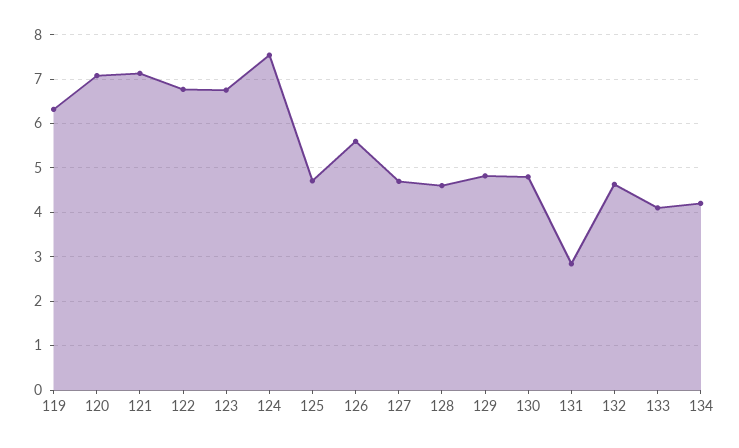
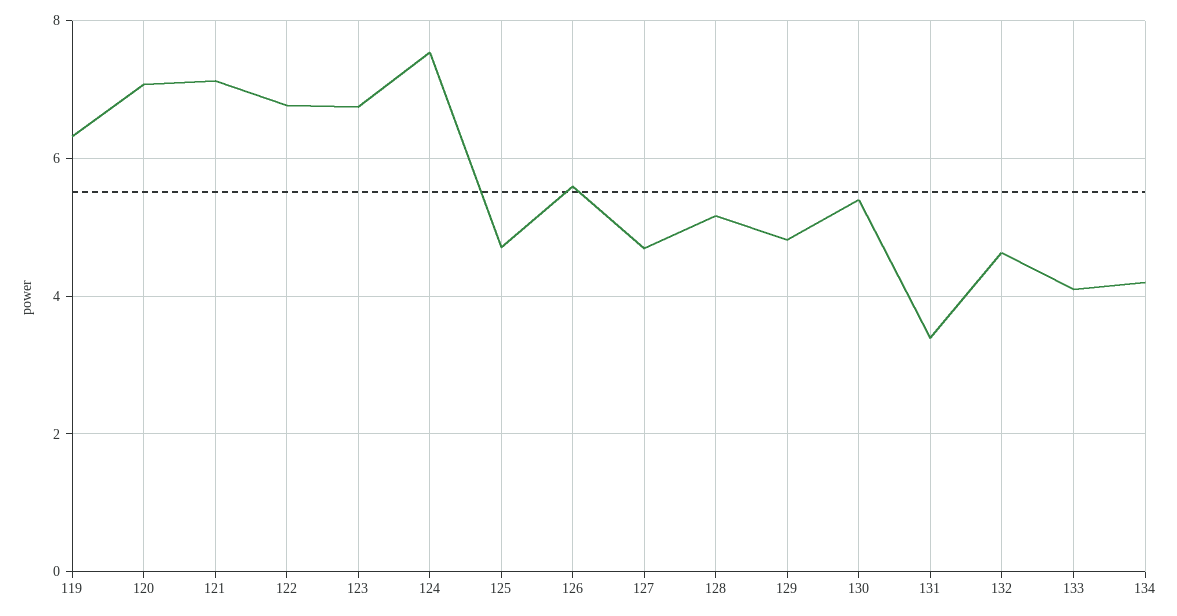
128: 4.6 -> 5.2
130: 4.8 -> 5.4
131: 2.8 -> 3.4

